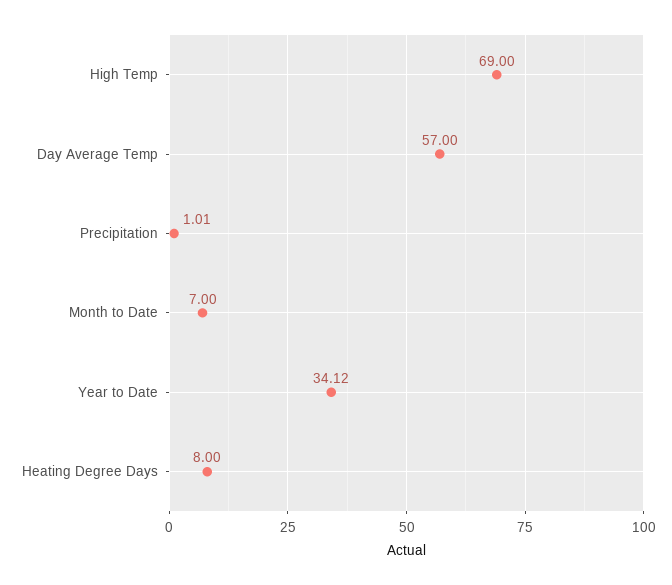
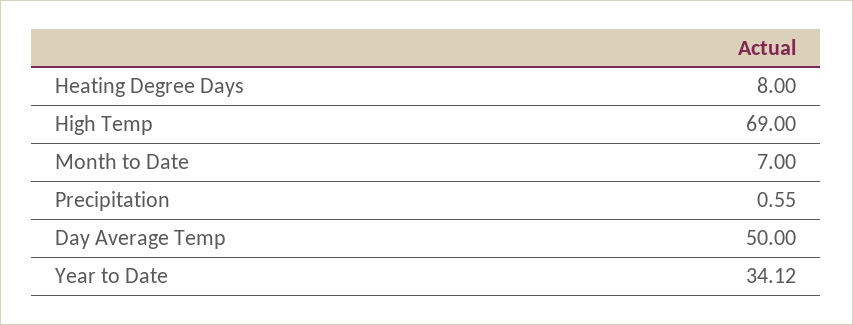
Day Average Temp: 57 -> 50
Precipitation: 1.01 -> 0.55

